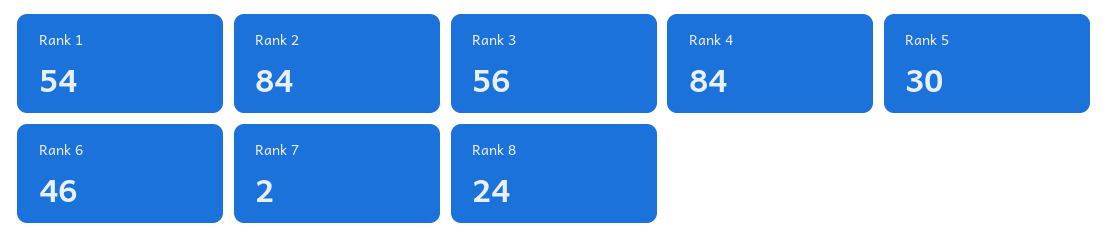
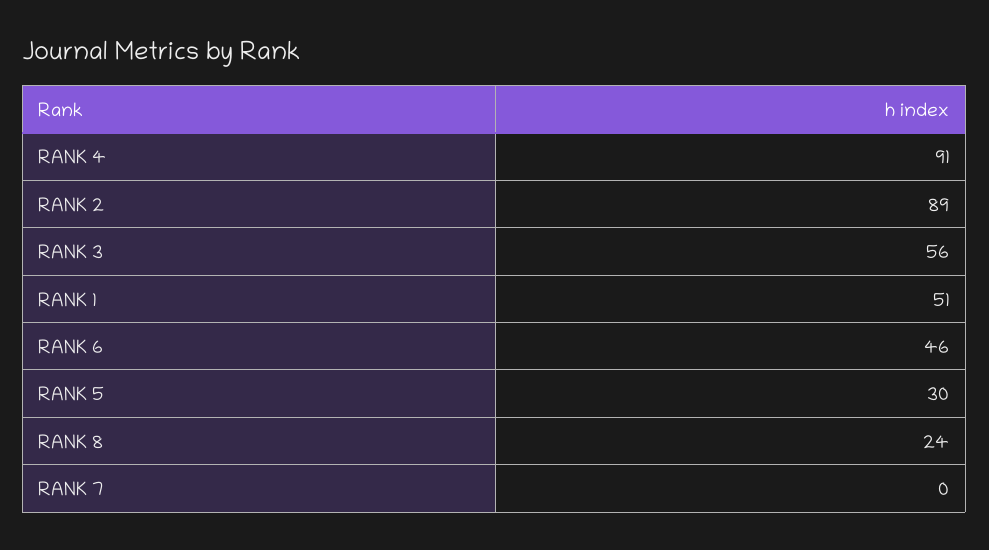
Rank 1: 54 -> 51
Rank 2: 84 -> 89
Rank 4: 84 -> 91
Rank 7: 2 -> 0

